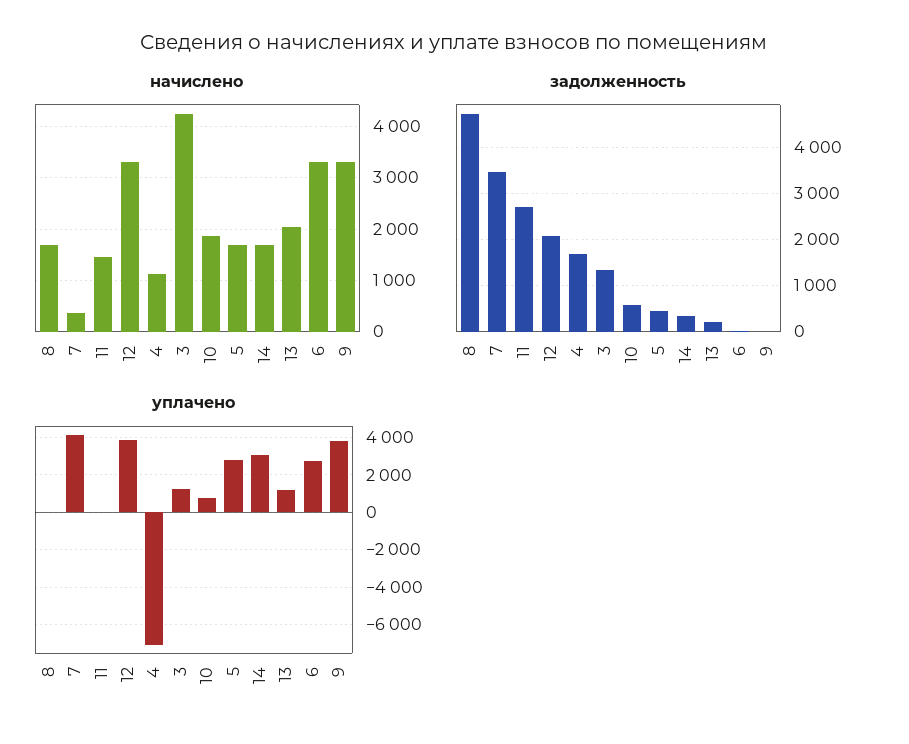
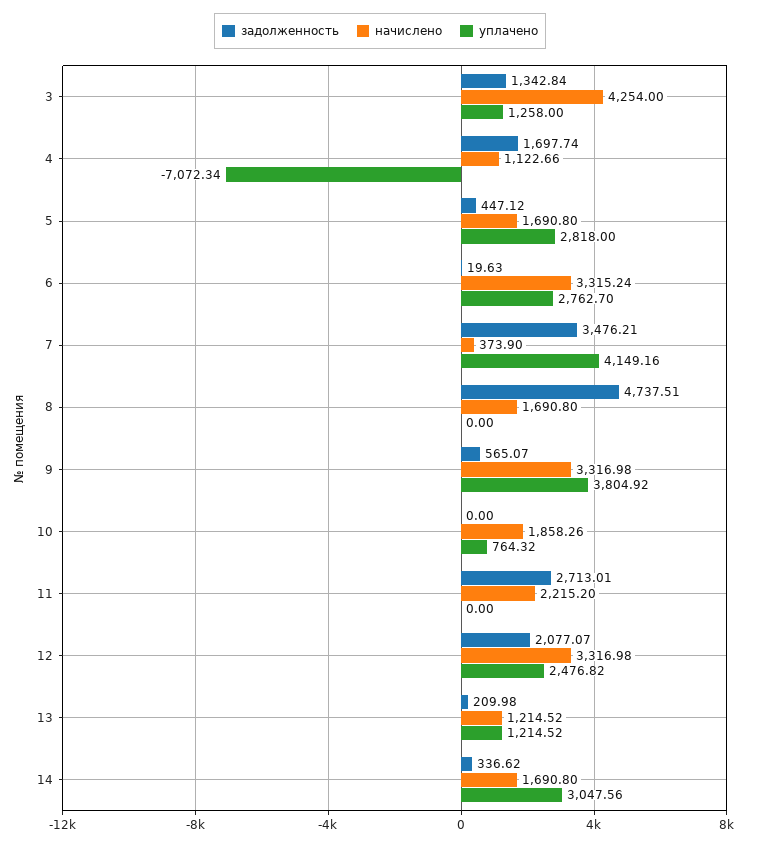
начислено, 11: 1400 -> 2215.2
начислено, 13: 2000 -> 1214.52
задолженность, 10: 600 -> 0
задолженность, 9: 0 -> 565.07
уплачено, 12: 4000 -> 2476.82

